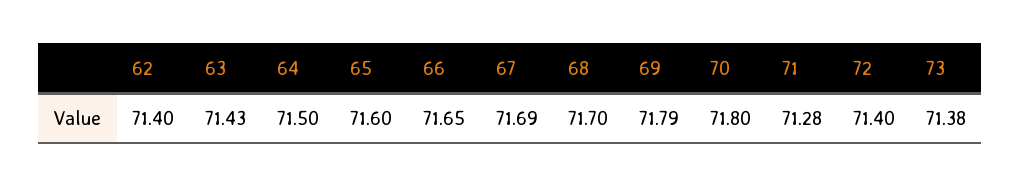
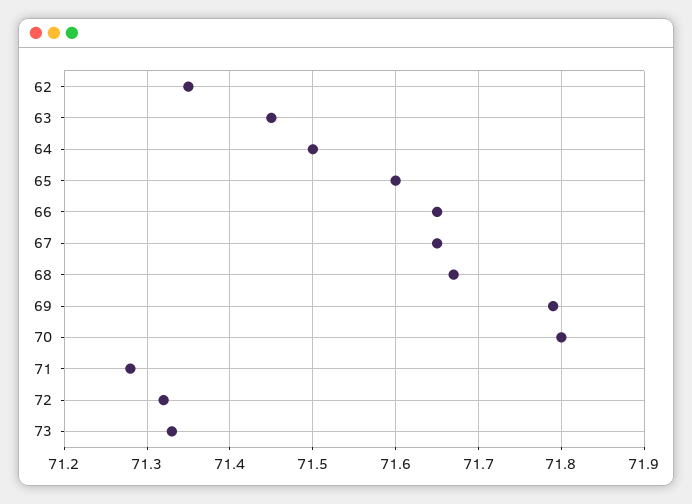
62: 71.4 -> 71.35
63: 71.43 -> 71.45
67: 71.69 -> 71.65
68: 71.7 -> 71.67
72: 71.4 -> 71.32
73: 71.38 -> 71.33

